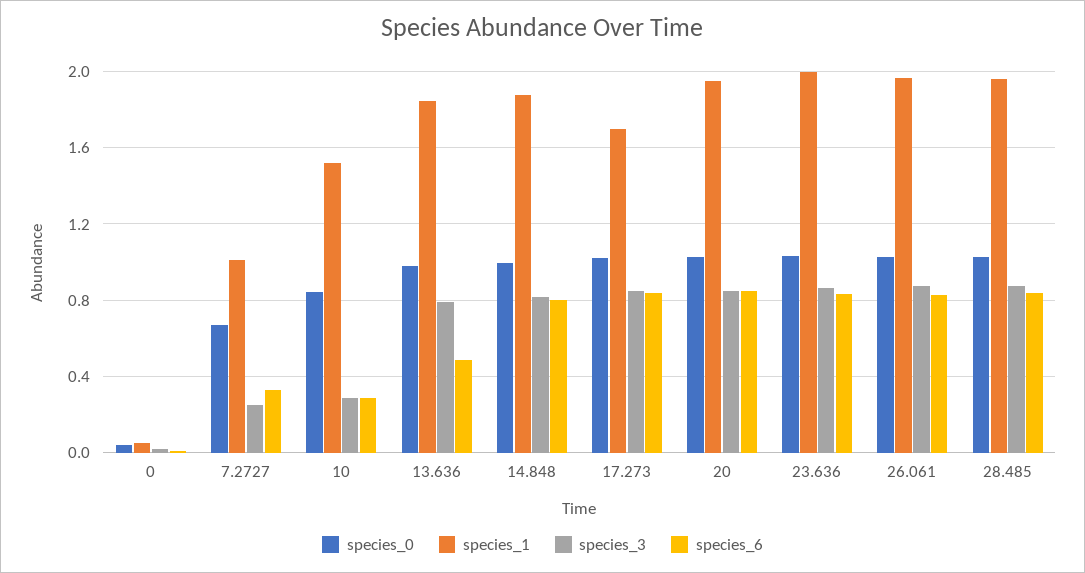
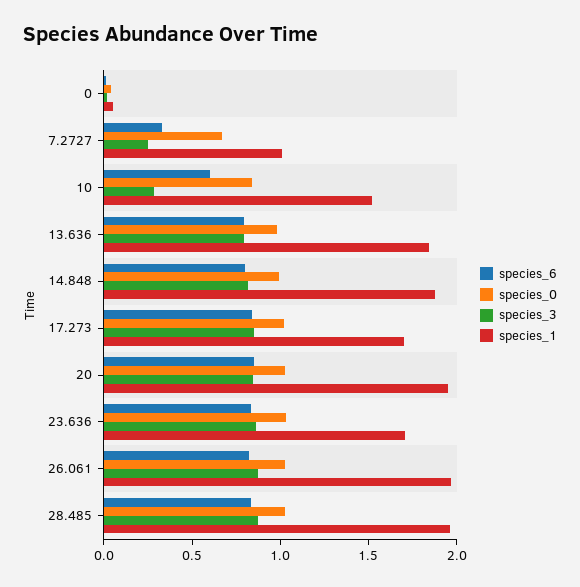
species_6, 10: 0.3 -> 0.6
species_6, 13.636: 0.5 -> 0.8
species_1, 23.636: 2 -> 1.7

